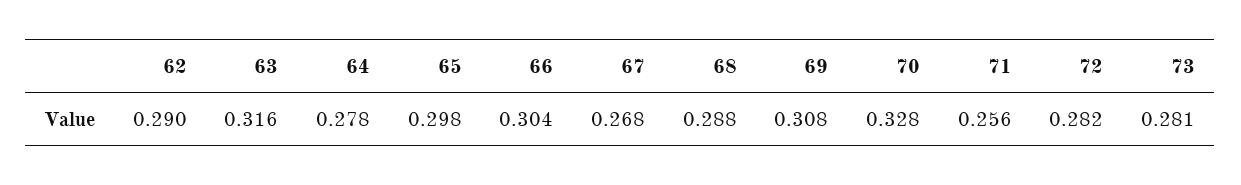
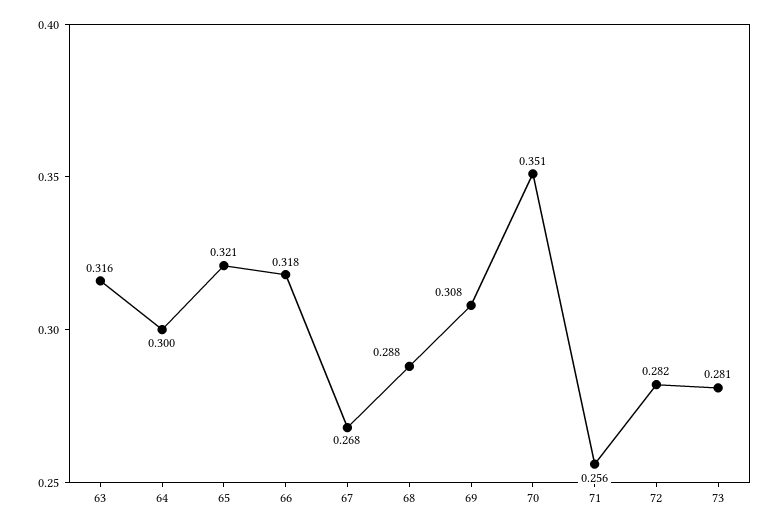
62: 0.29 -> none
64: 0.278 -> 0.3
65: 0.298 -> 0.321
66: 0.304 -> 0.318
70: 0.328 -> 0.351

